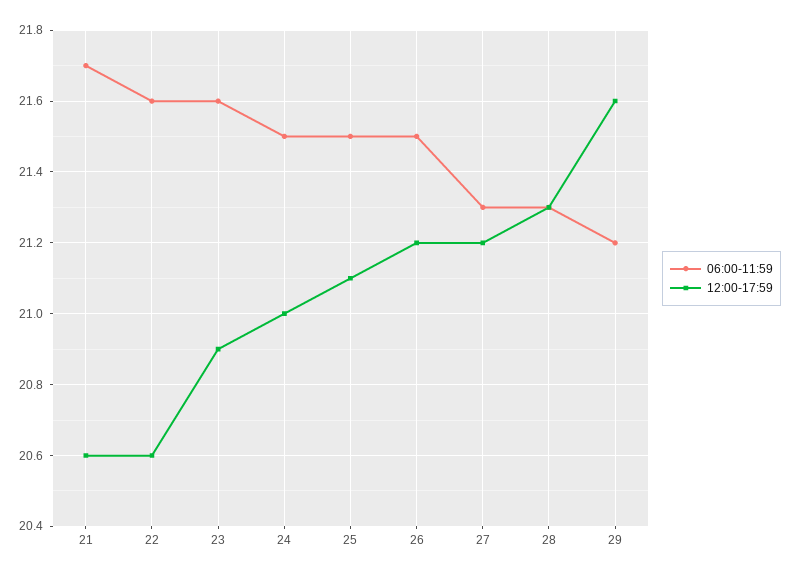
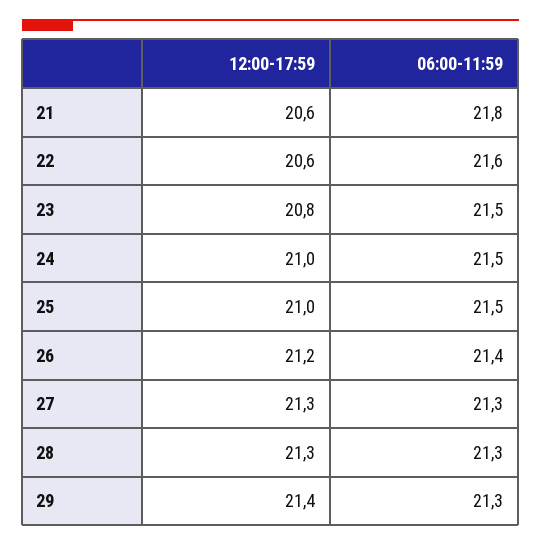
06:00-11:59, 21: 21.7 -> 21.8
06:00-11:59, 23: 21.6 -> 21.5
12:00-17:59, 23: 20.9 -> 20.8
12:00-17:59, 25: 21.1 -> 21
06:00-11:59, 26: 21.5 -> 21.4
12:00-17:59, 27: 21.2 -> 21.3
06:00-11:59, 29: 21.2 -> 21.3
12:00-17:59, 29: 21.6 -> 21.4

